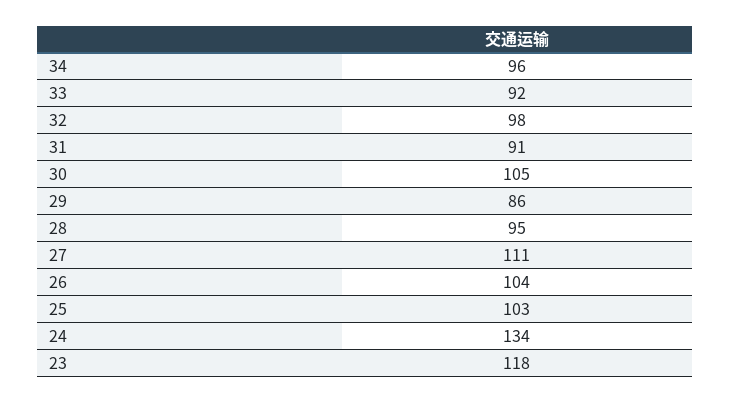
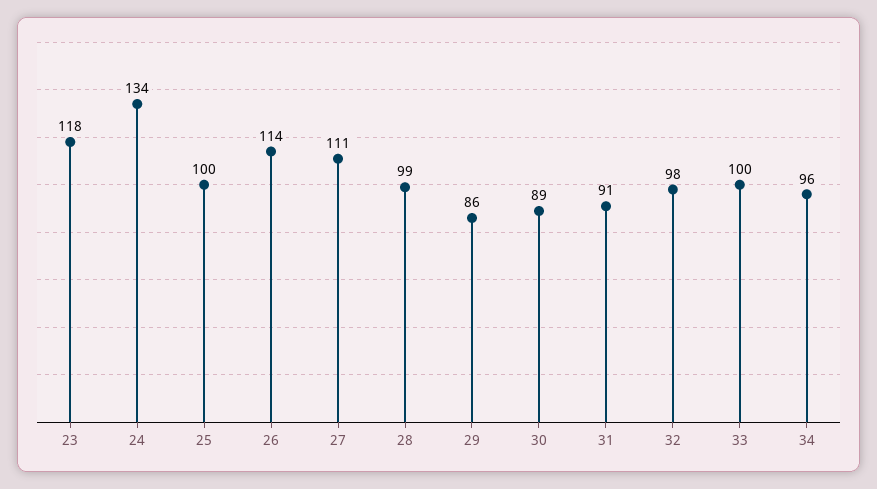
33: 92 -> 100
30: 105 -> 89
28: 95 -> 99
26: 104 -> 114
25: 103 -> 100

